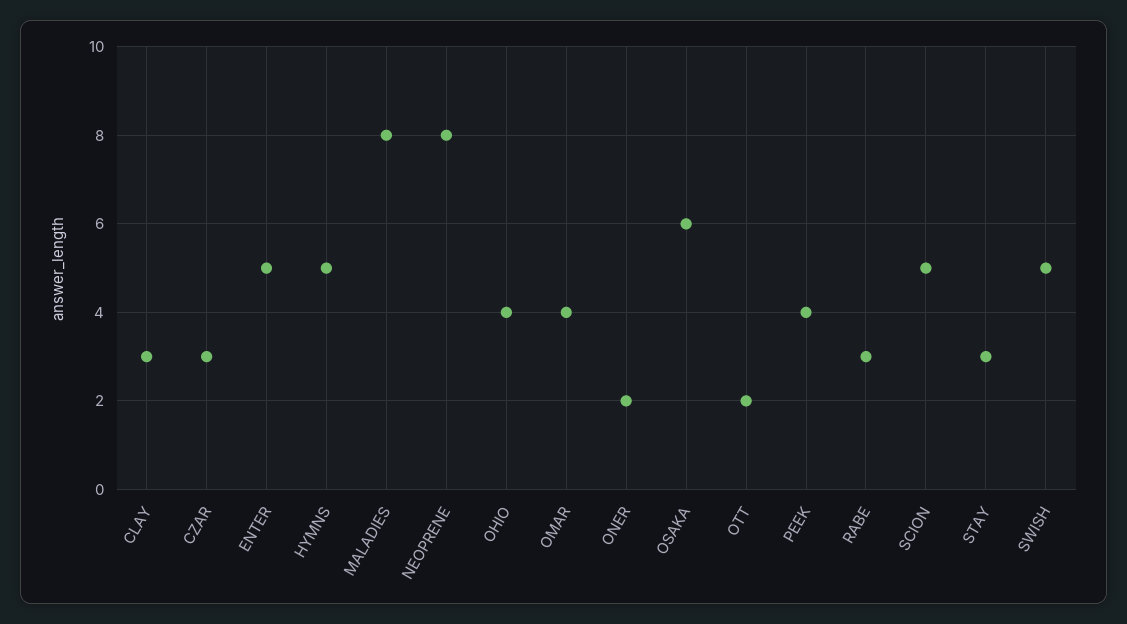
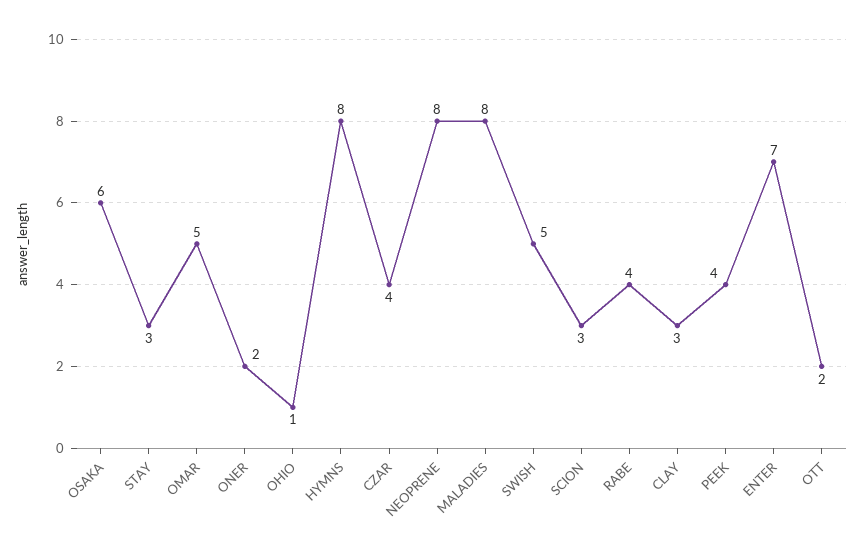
CZAR: 3 -> 4
ENTER: 5 -> 7
HYMNS: 5 -> 8
OHIO: 4 -> 1
OMAR: 4 -> 5
RABE: 3 -> 4
SCION: 5 -> 3

